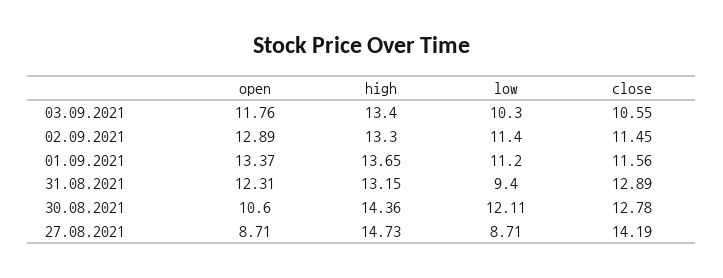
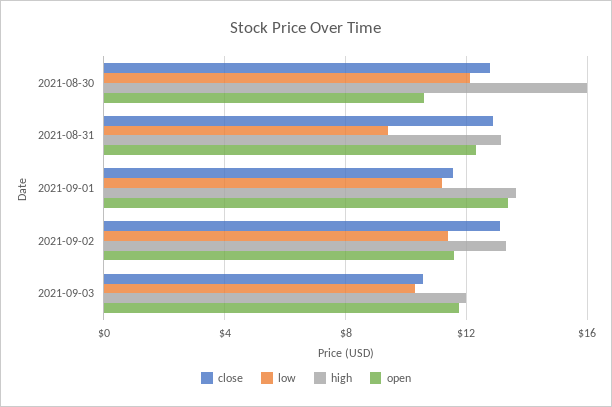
high, 03.09.2021: 13.4 -> 12
open, 02.09.2021: 12.89 -> 11.5
close, 02.09.2021: 11.45 -> 13
high, 30.08.2021: 14.36 -> 16
open, 27.08.2021: 8.71 -> none
high, 27.08.2021: 14.73 -> none
low, 27.08.2021: 8.71 -> none
close, 27.08.2021: 14.19 -> none

